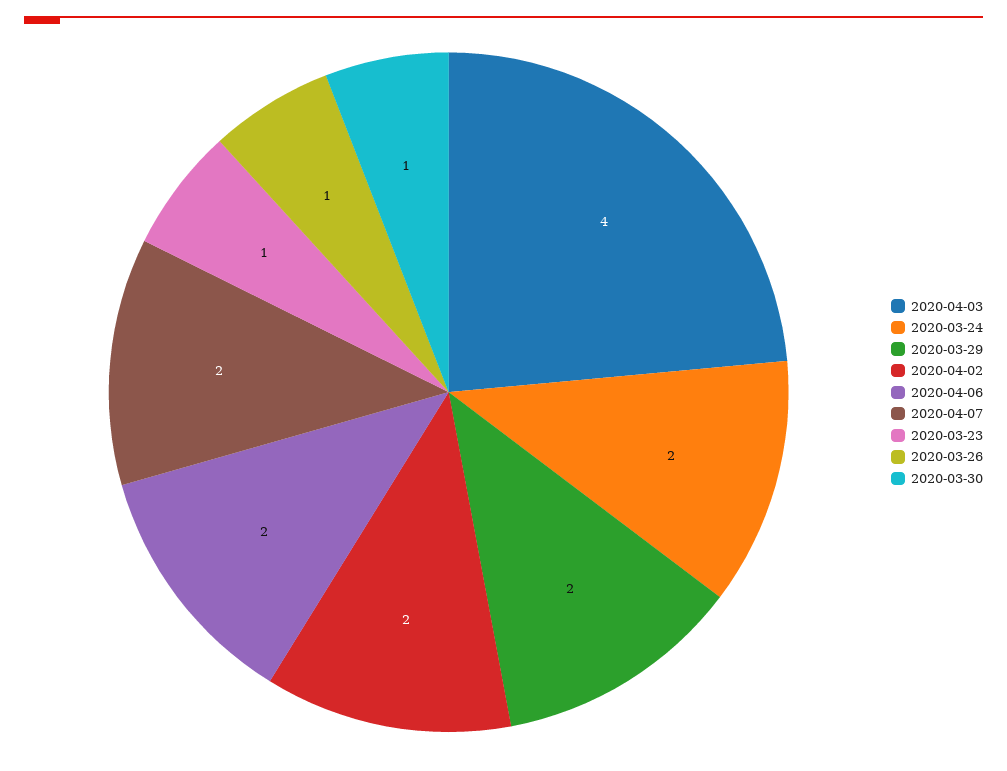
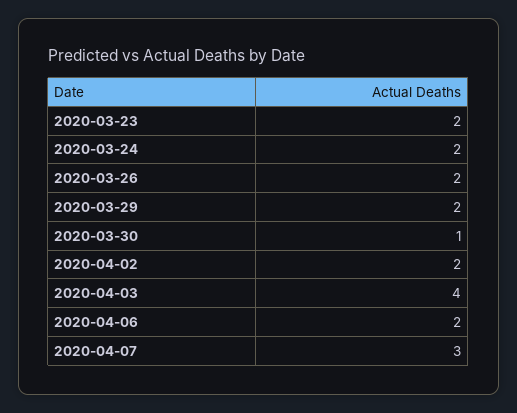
2020-04-07: 2 -> 3
2020-03-23: 1 -> 2
2020-03-26: 1 -> 2

